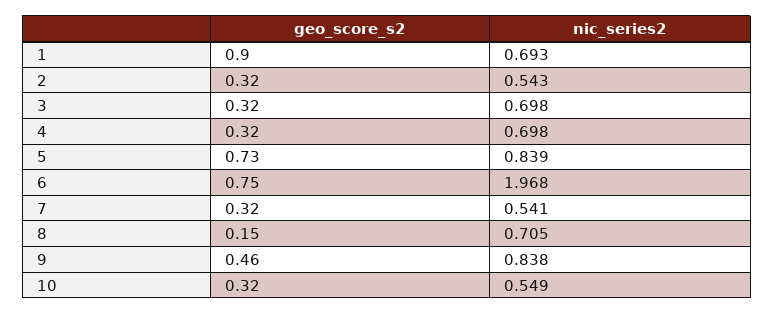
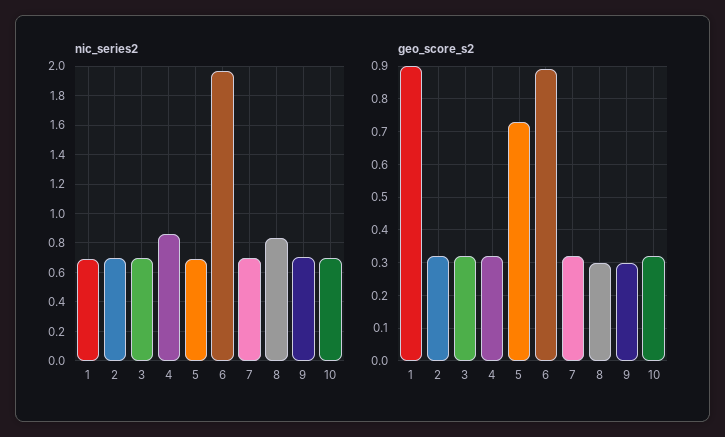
nic_series2, 2: 0.543 -> 0.7
nic_series2, 4: 0.698 -> 0.85
nic_series2, 5: 0.839 -> 0.7
geo_score_s2, 6: 0.75 -> 0.9
nic_series2, 7: 0.541 -> 0.7
geo_score_s2, 8: 0.15 -> 0.3
nic_series2, 8: 0.705 -> 0.85
geo_score_s2, 9: 0.46 -> 0.3
nic_series2, 9: 0.838 -> 0.7
nic_series2, 10: 0.549 -> 0.7

